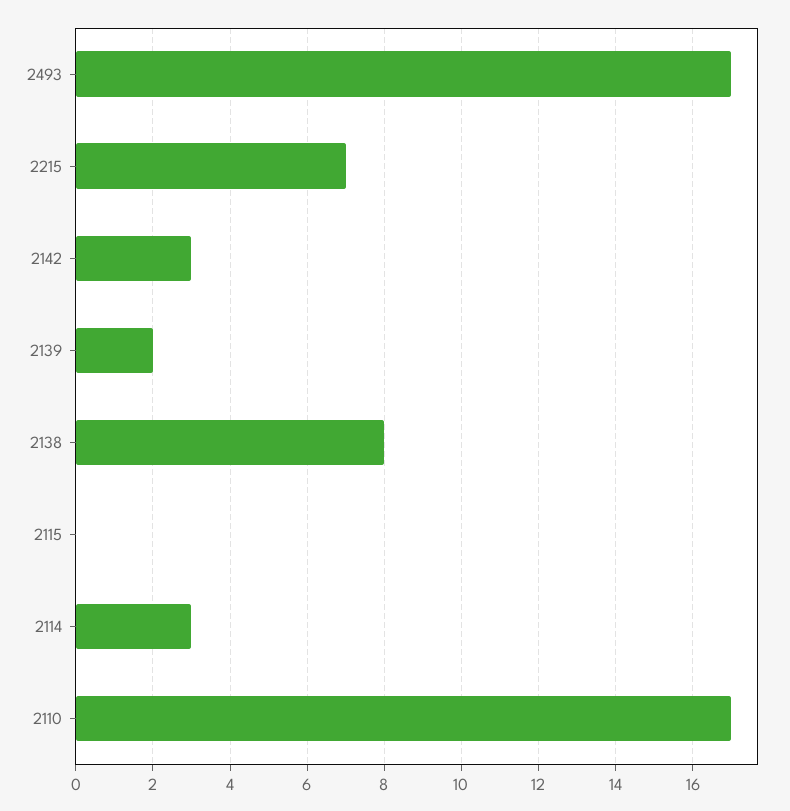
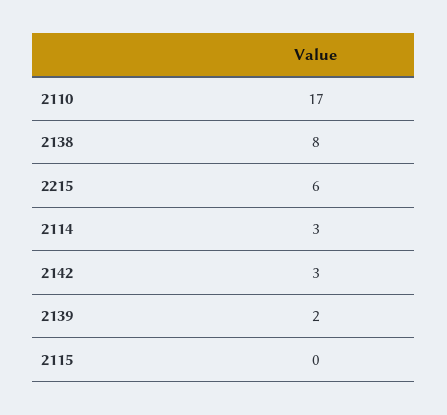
2493: 17 -> none
2215: 7 -> 6

